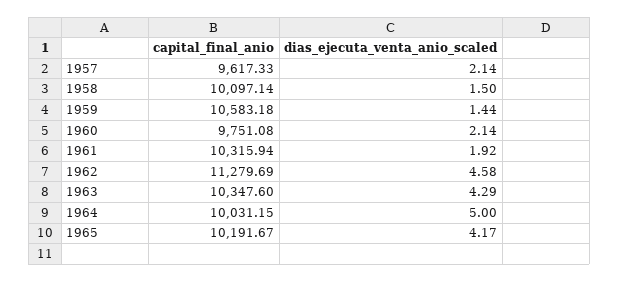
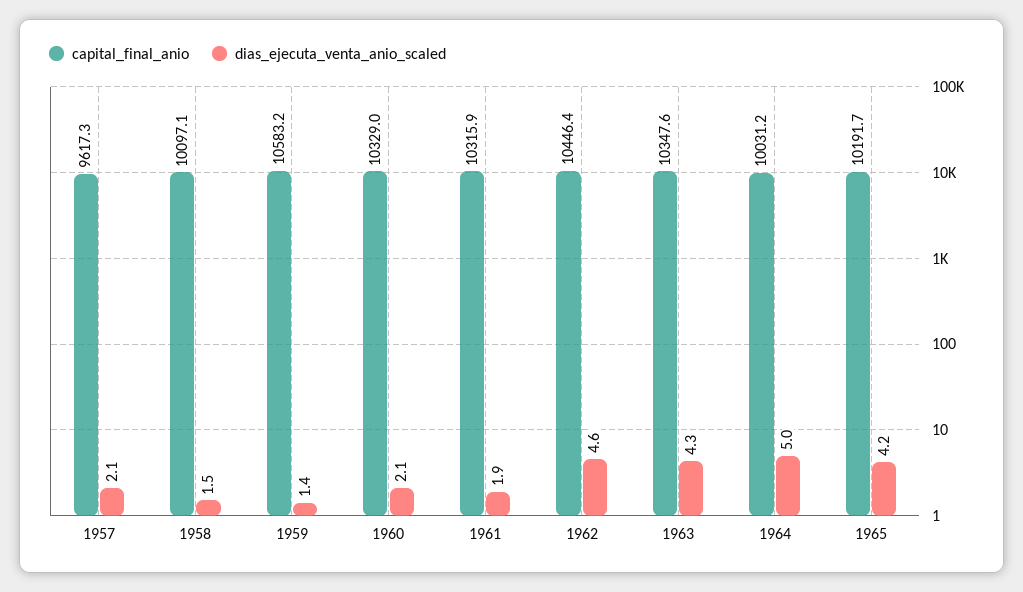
capital_final_anio, 1960: 9751.08 -> 10329
capital_final_anio, 1962: 11279.69 -> 10446.4

